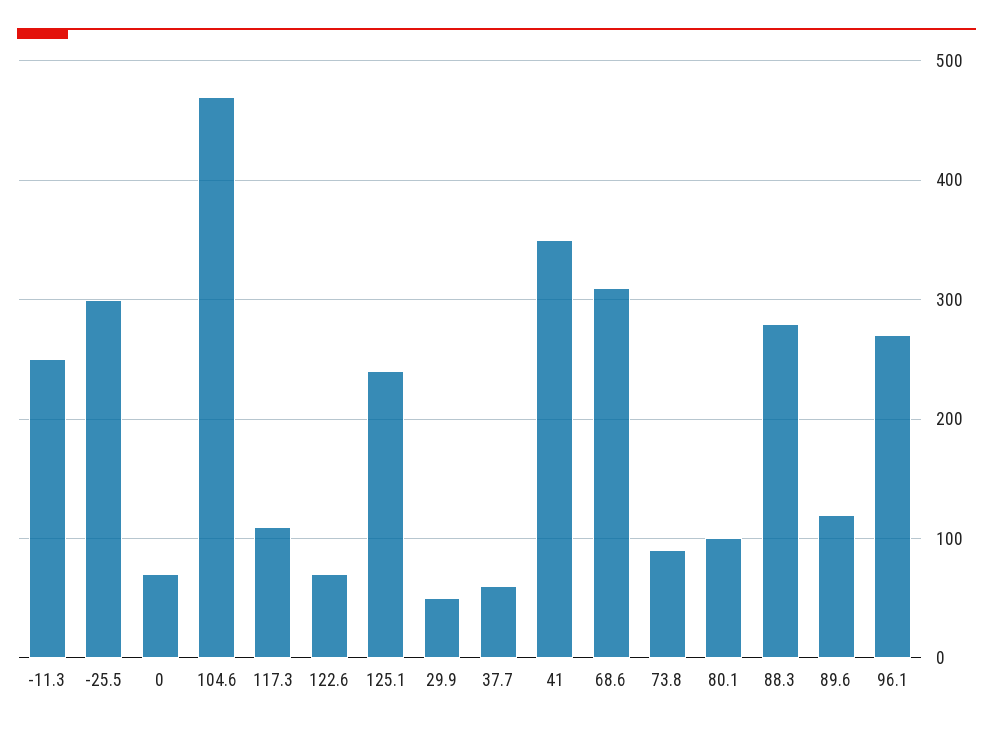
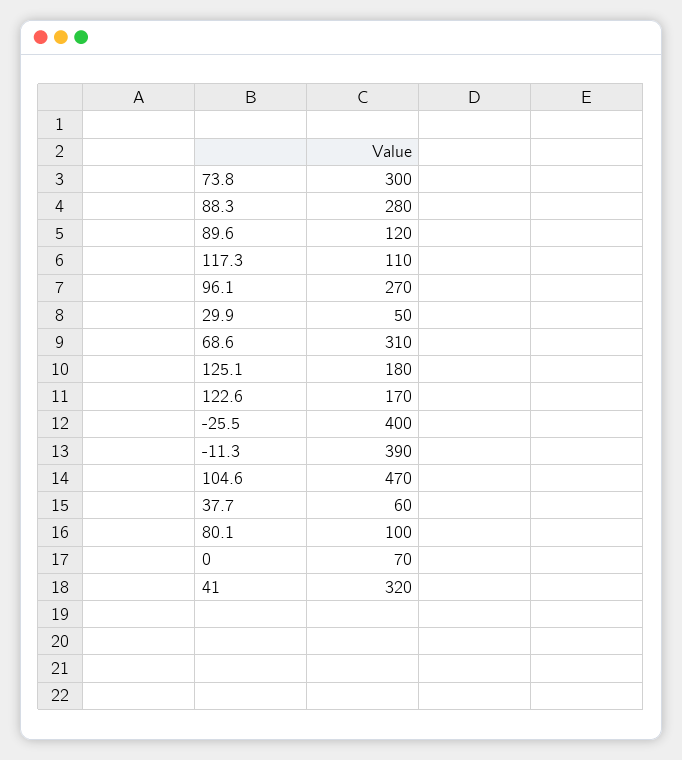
-11.3: 250 -> 390
-25.5: 300 -> 400
122.6: 70 -> 170
125.1: 240 -> 180
41: 350 -> 320
73.8: 90 -> 300

